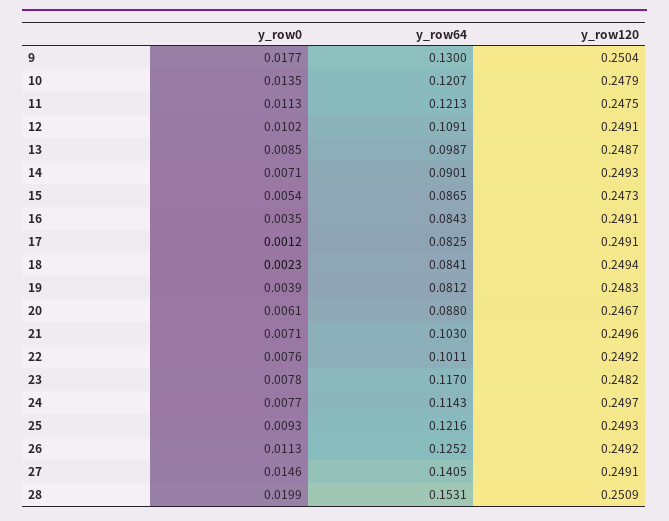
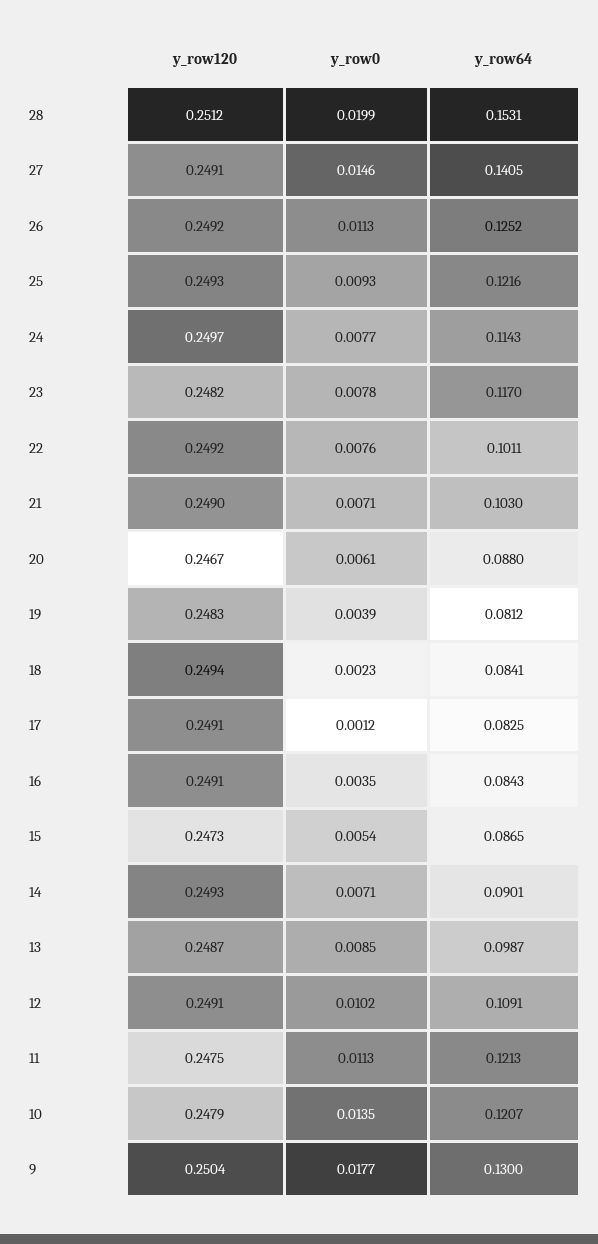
y_row120, 21: 0.2496 -> 0.249
y_row120, 28: 0.2509 -> 0.2512

